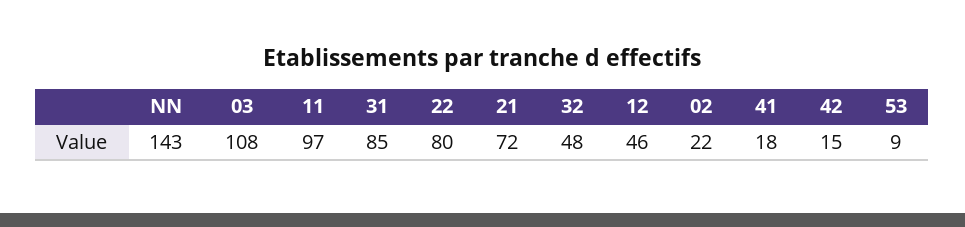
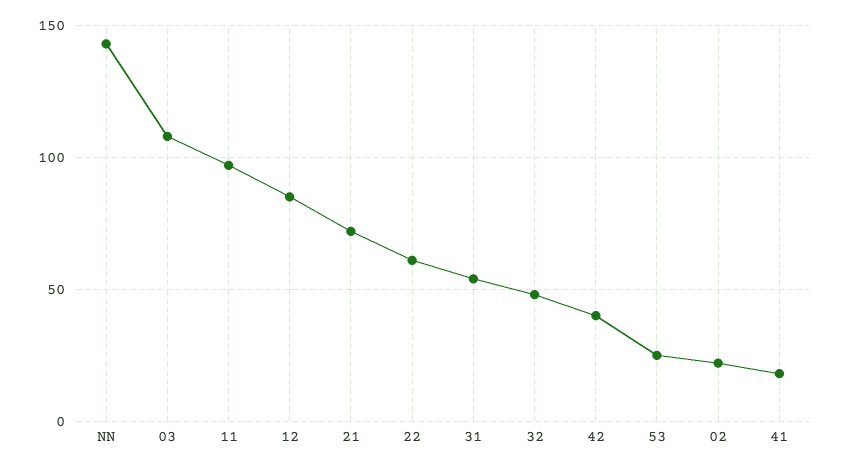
31: 85 -> 55
22: 80 -> 60
12: 46 -> 85
42: 15 -> 40
53: 9 -> 25

